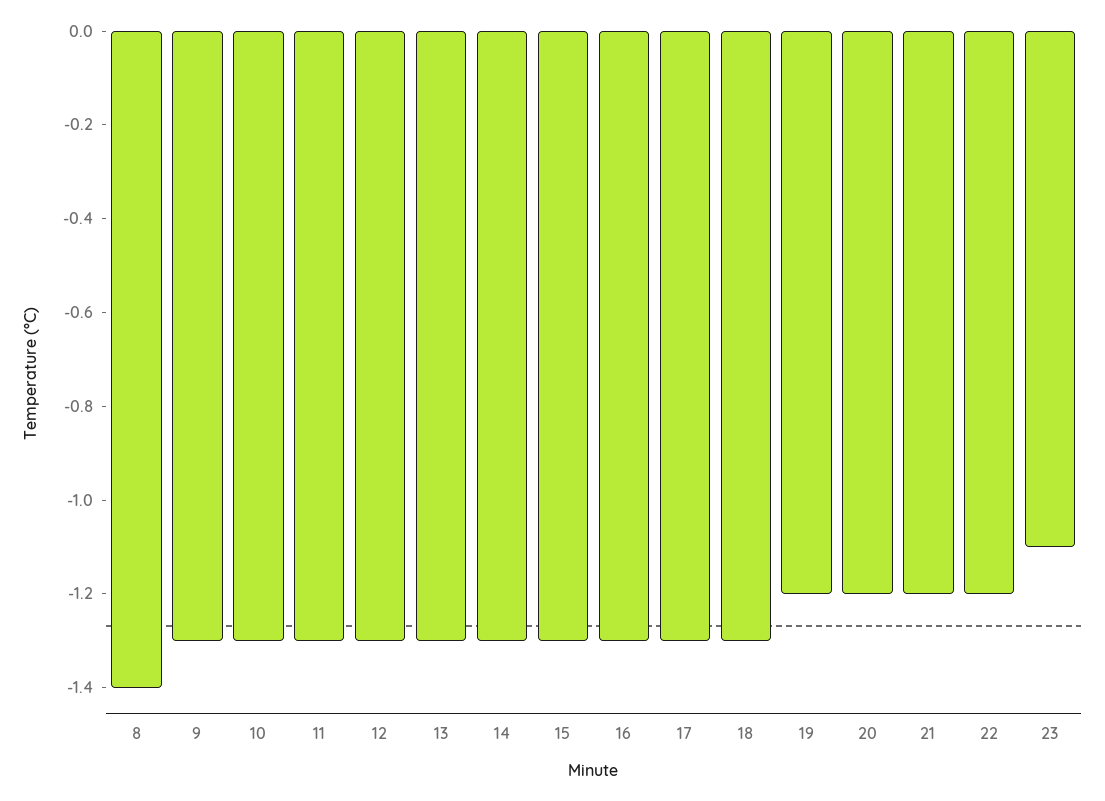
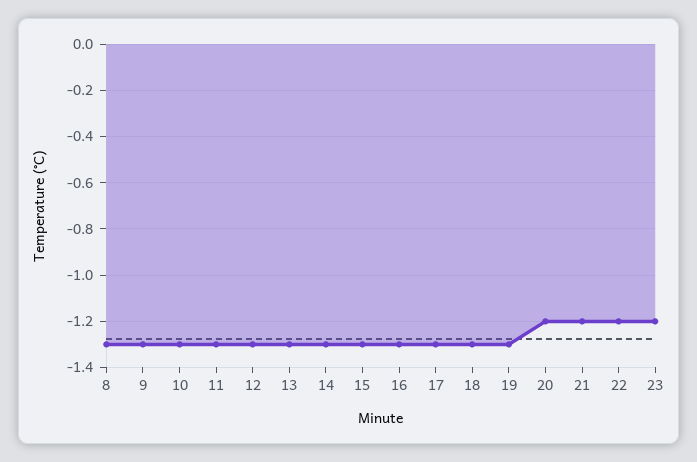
8: -1.4 -> -1.3
19: -1.2 -> -1.3
23: -1.1 -> -1.2

